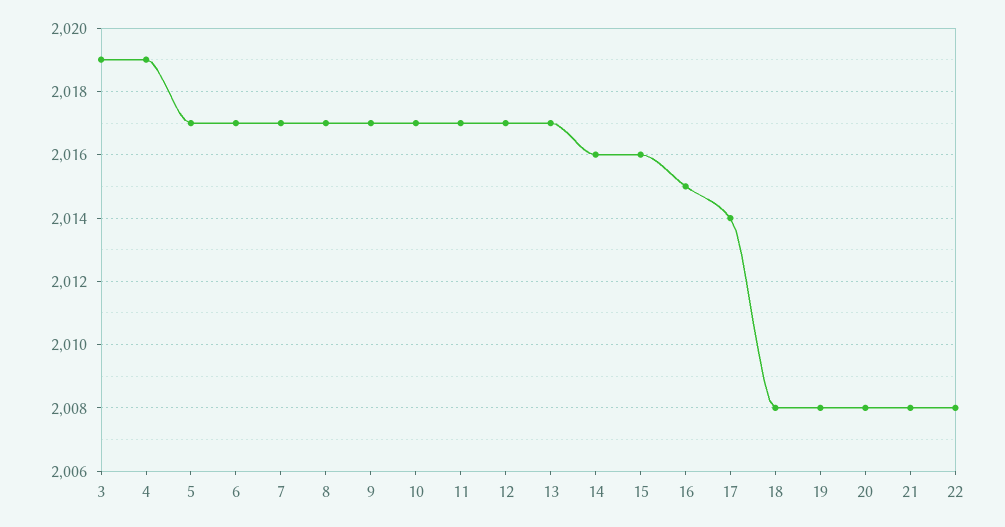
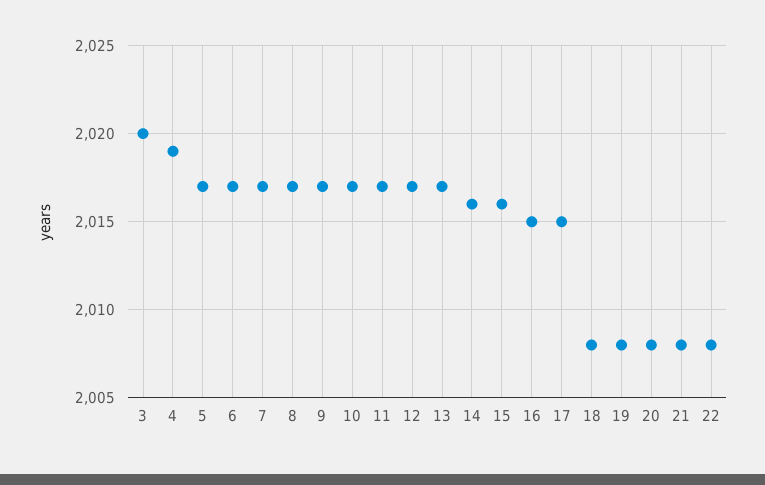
3: 2019 -> 2020
17: 2014 -> 2015

